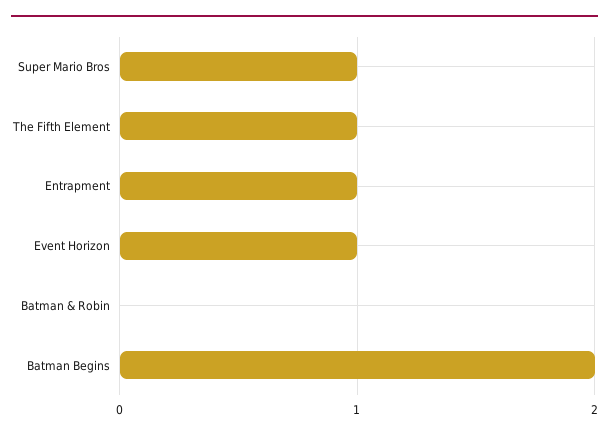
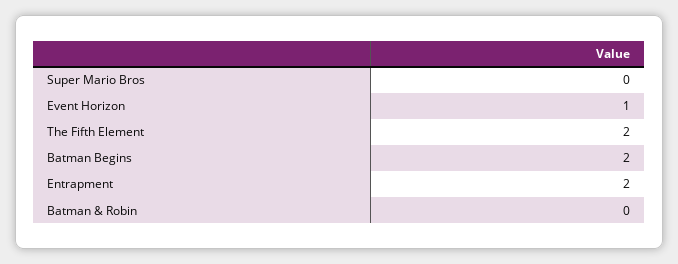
Super Mario Bros: 1 -> 0
The Fifth Element: 1 -> 2
Entrapment: 1 -> 2

